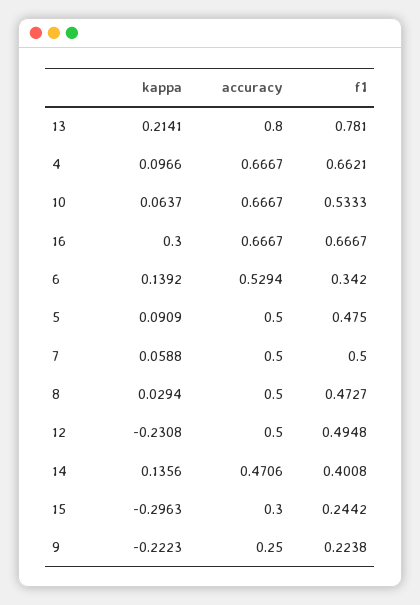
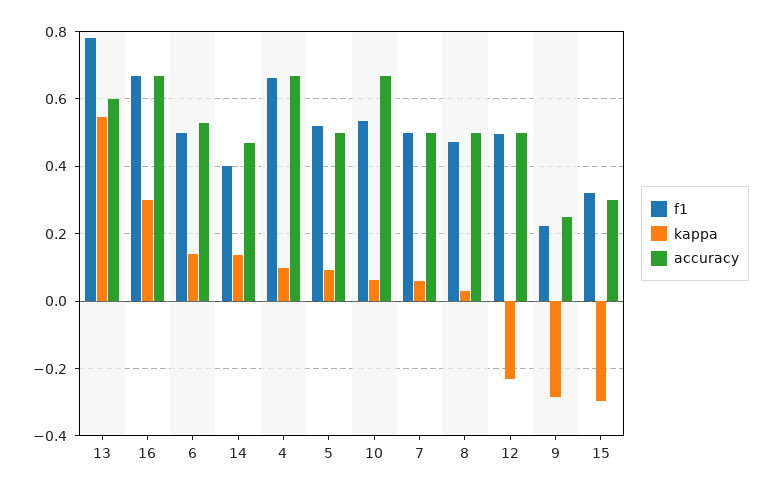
kappa, 13: 0.2141 -> 0.54
accuracy, 13: 0.8 -> 0.6
f1, 6: 0.342 -> 0.5
f1, 5: 0.475 -> 0.52
f1, 15: 0.2442 -> 0.32
kappa, 9: -0.2223 -> -0.28

